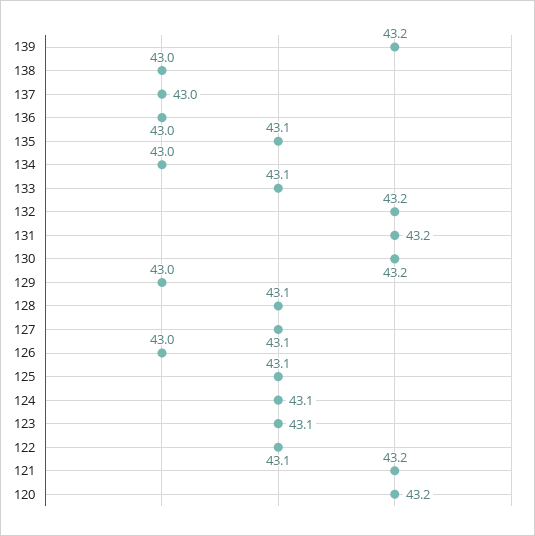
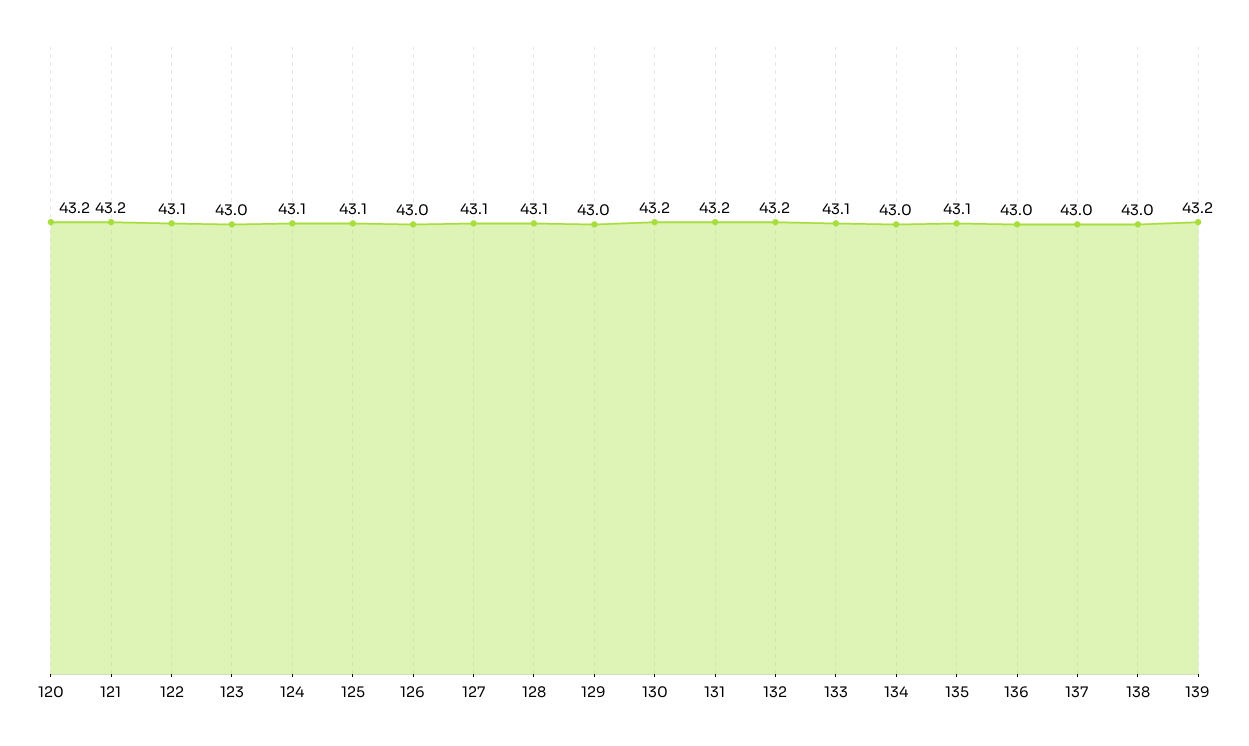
123: 43.1 -> 43

